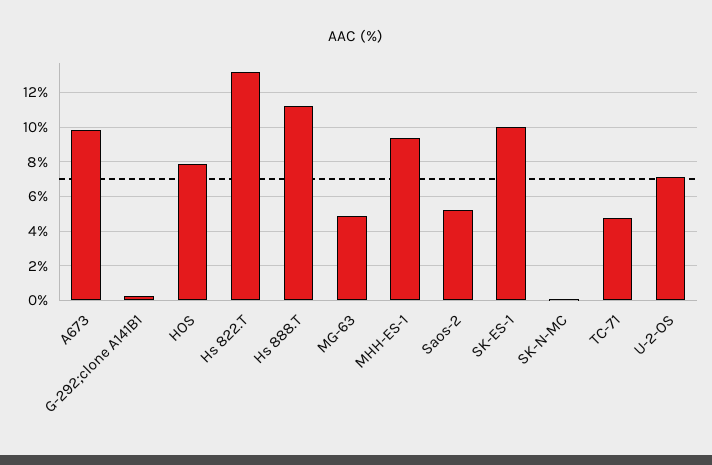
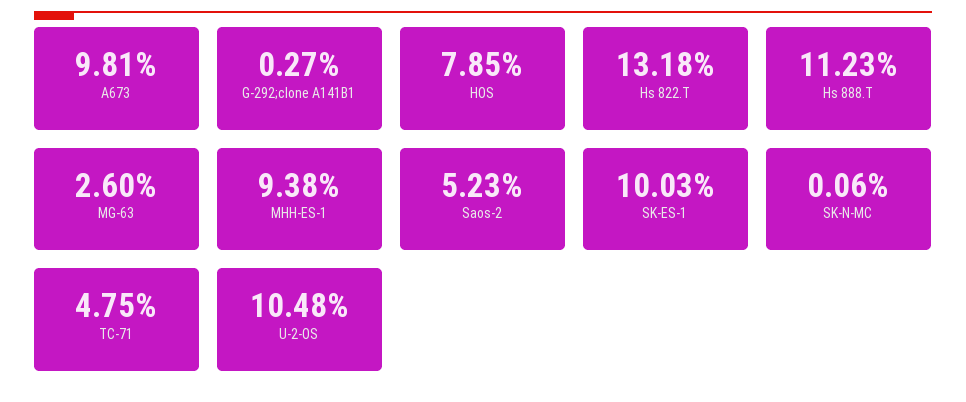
MG-63: 5 -> 2.6
U-2-OS: 7 -> 10.48

